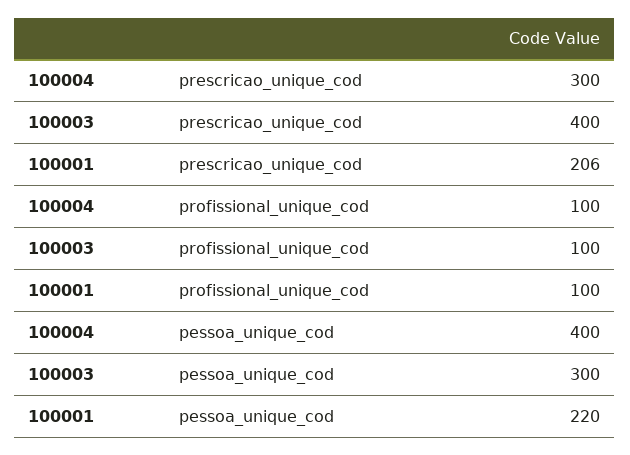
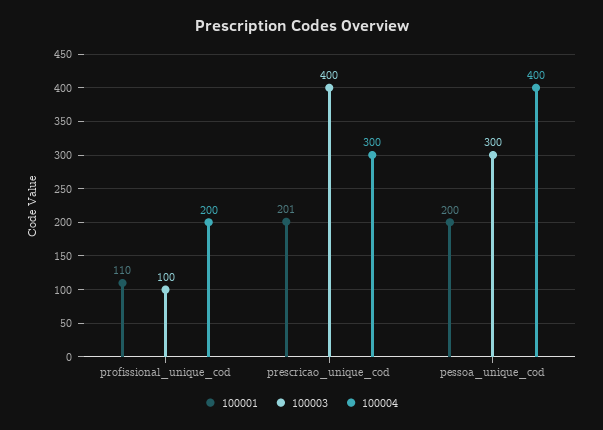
100001, prescricao_unique_cod: 206 -> 201
100004, profissional_unique_cod: 100 -> 200
100001, profissional_unique_cod: 100 -> 110
100001, pessoa_unique_cod: 220 -> 200

